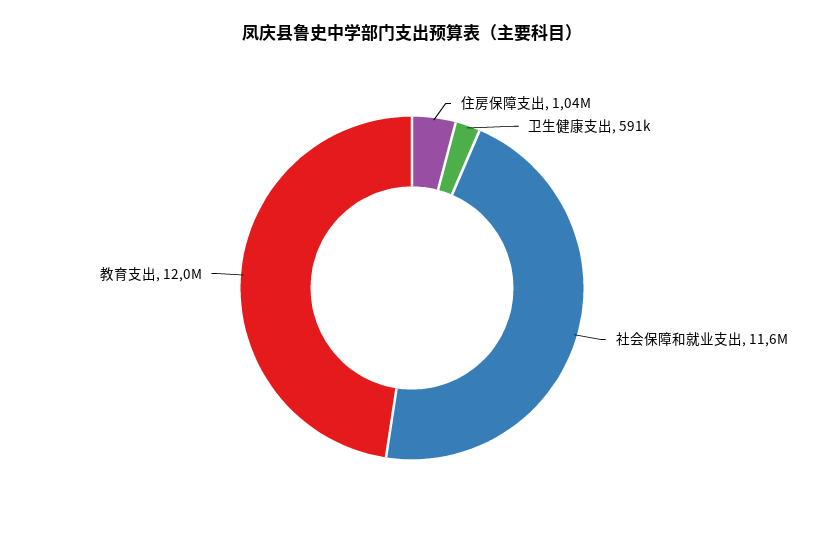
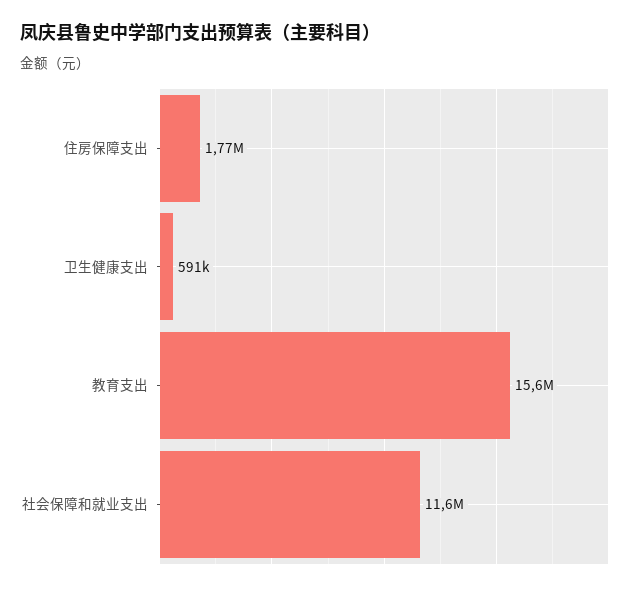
住房保障支出: 1040000 -> 1770000
教育支出: 12000000 -> 15600000

